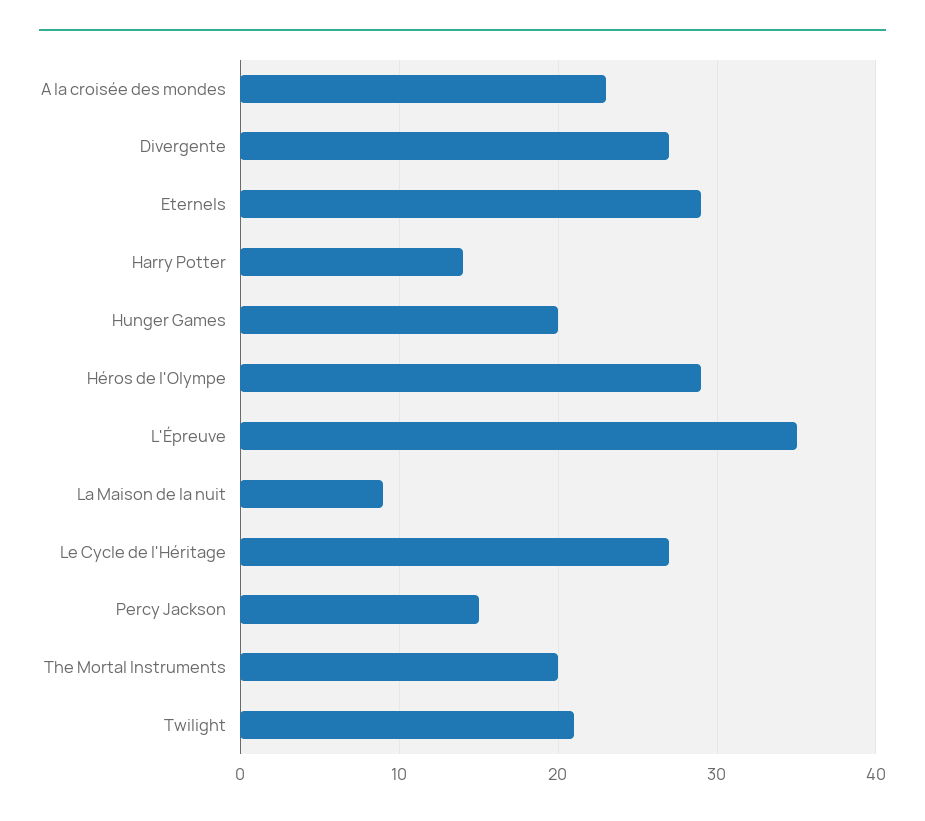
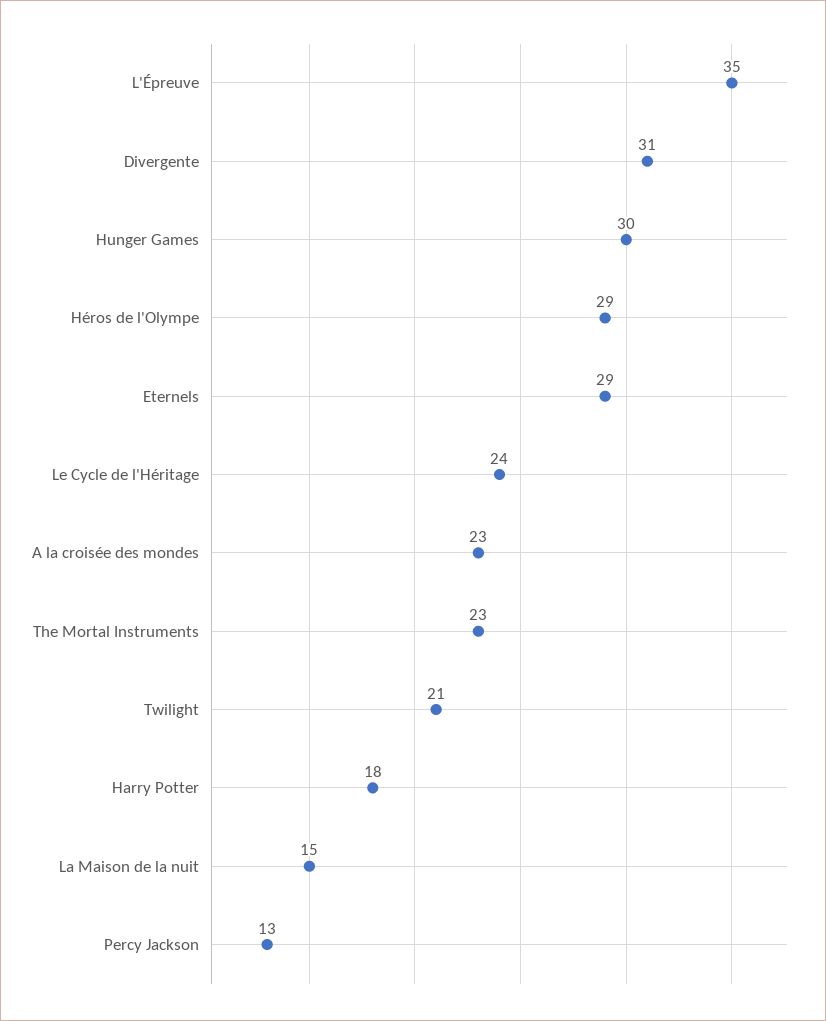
Divergente: 27 -> 31
Harry Potter: 14 -> 18
Hunger Games: 20 -> 30
La Maison de la nuit: 9 -> 15
Le Cycle de l'Héritage: 27 -> 24
Percy Jackson: 15 -> 13
The Mortal Instruments: 20 -> 23

